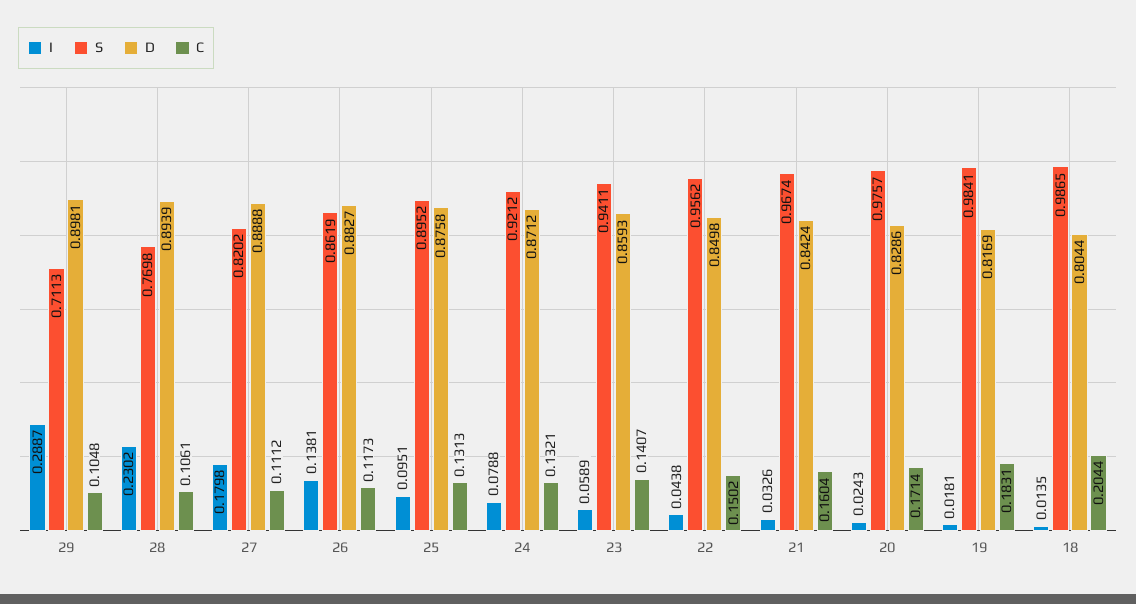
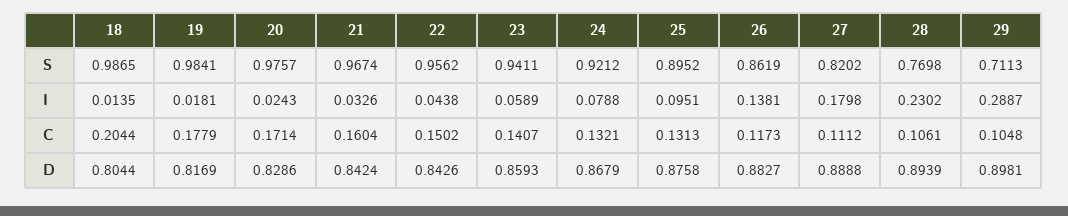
D, 24: 0.8712 -> 0.8679
D, 22: 0.8498 -> 0.8426
C, 19: 0.1831 -> 0.1779

